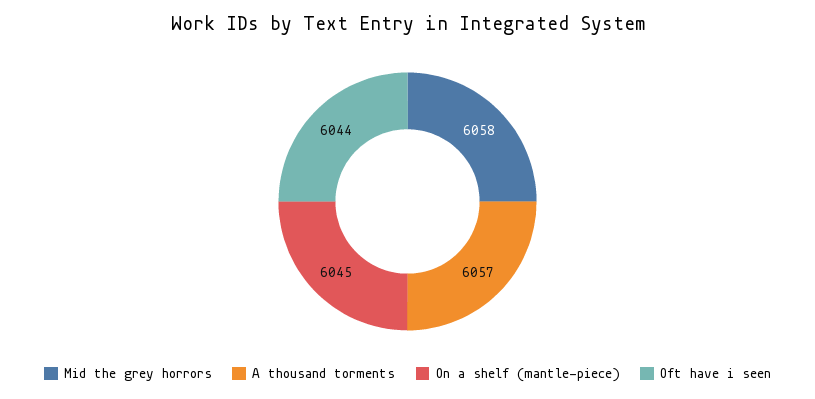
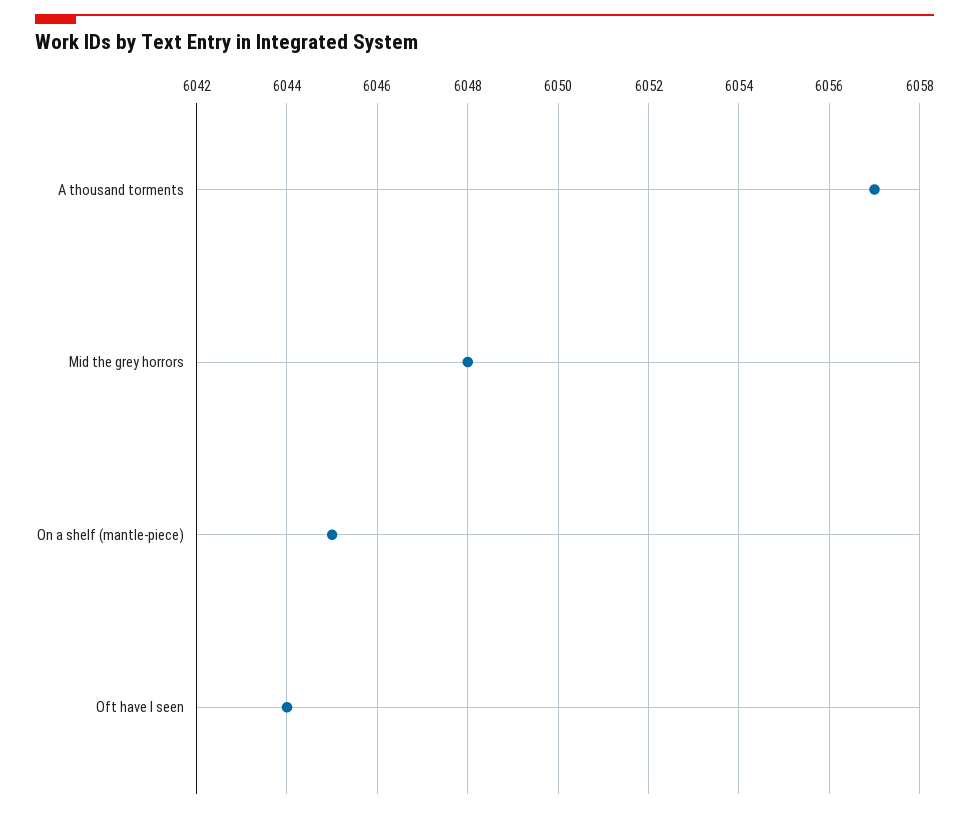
Mid the grey horrors: 6058 -> 6048

